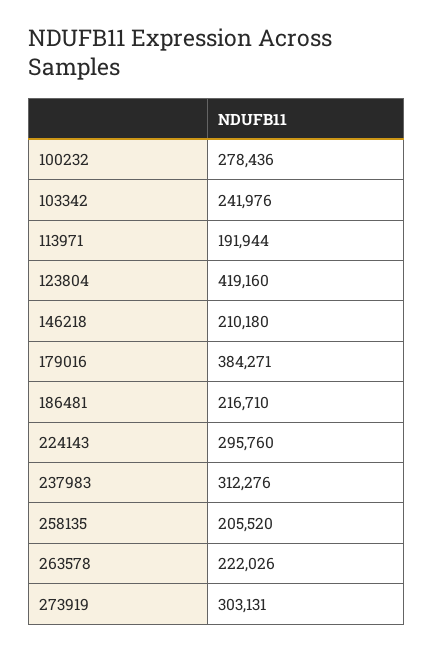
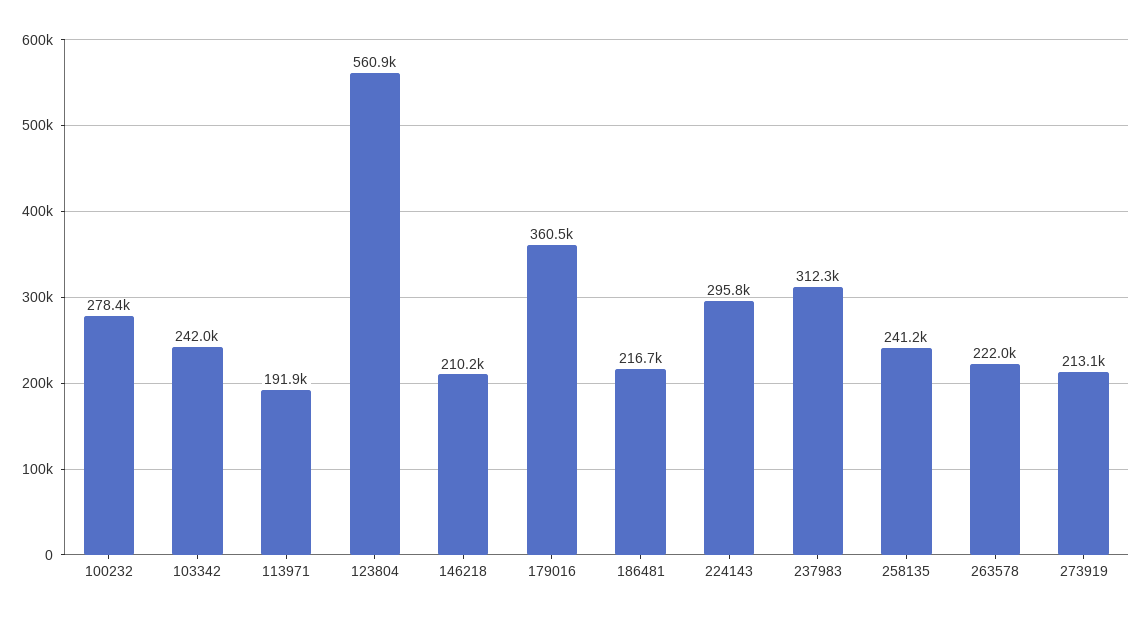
123804: 419160 -> 560900
179016: 384271 -> 360500
258135: 205520 -> 241200
273919: 303131 -> 213100

